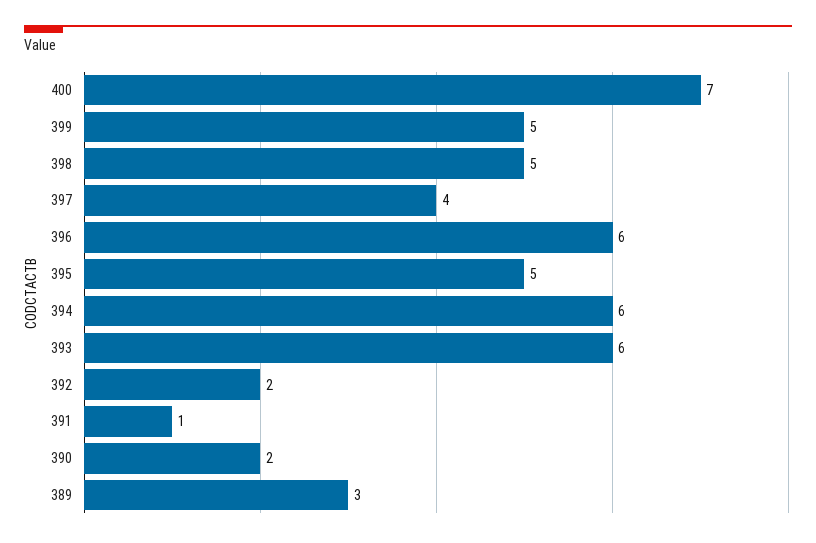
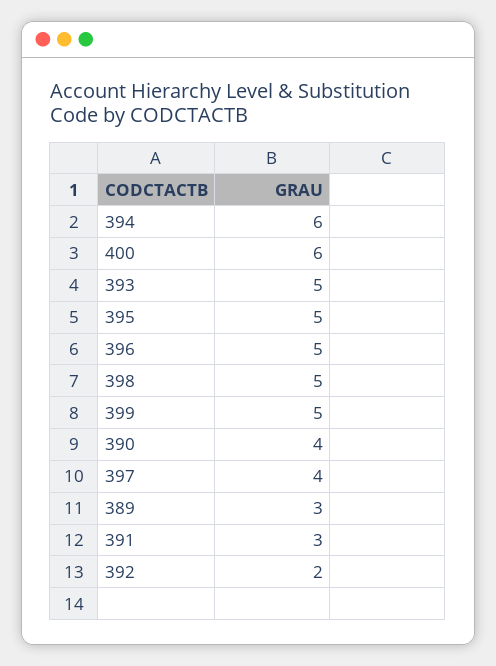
400: 7 -> 6
396: 6 -> 5
393: 6 -> 5
391: 1 -> 3
390: 2 -> 4

